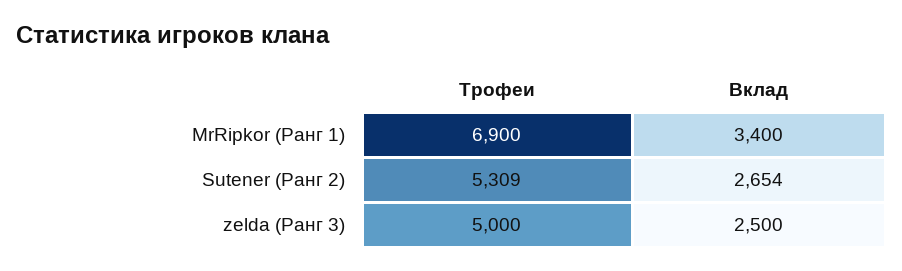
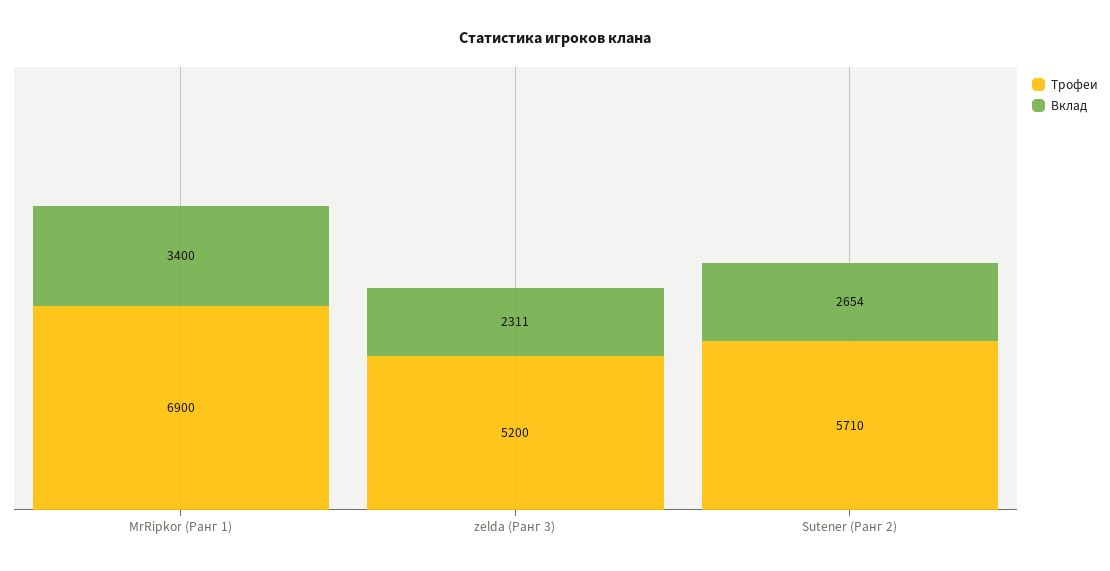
Трофеи, Sutener (Ранг 2): 5309 -> 5710
Трофеи, zelda (Ранг 3): 5000 -> 5200
Вклад, zelda (Ранг 3): 2500 -> 2311

